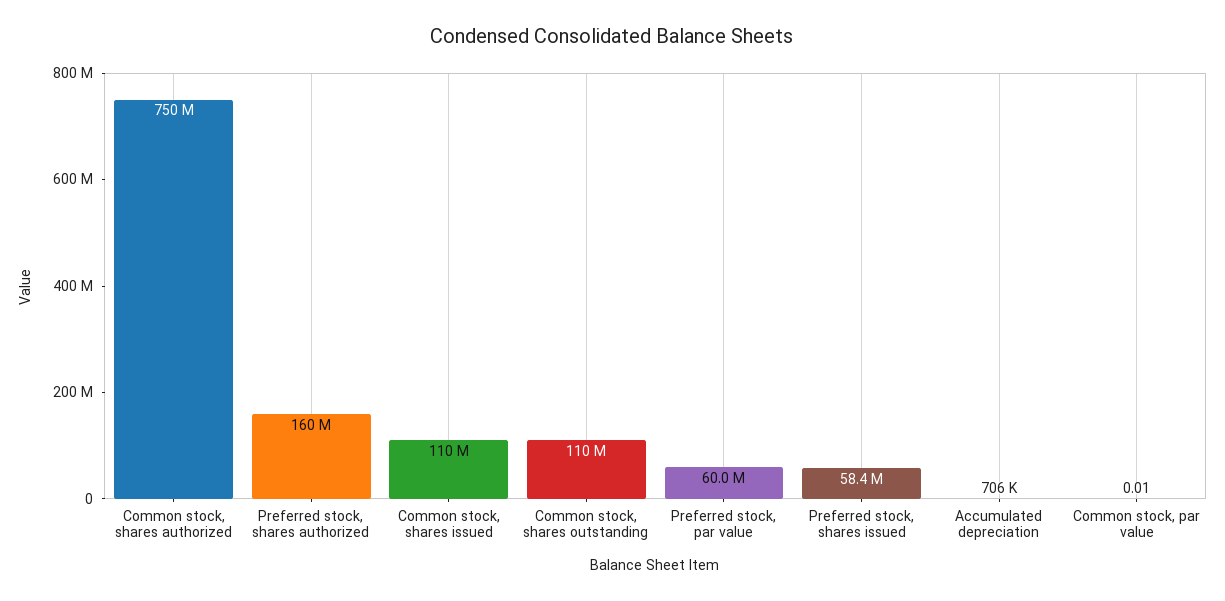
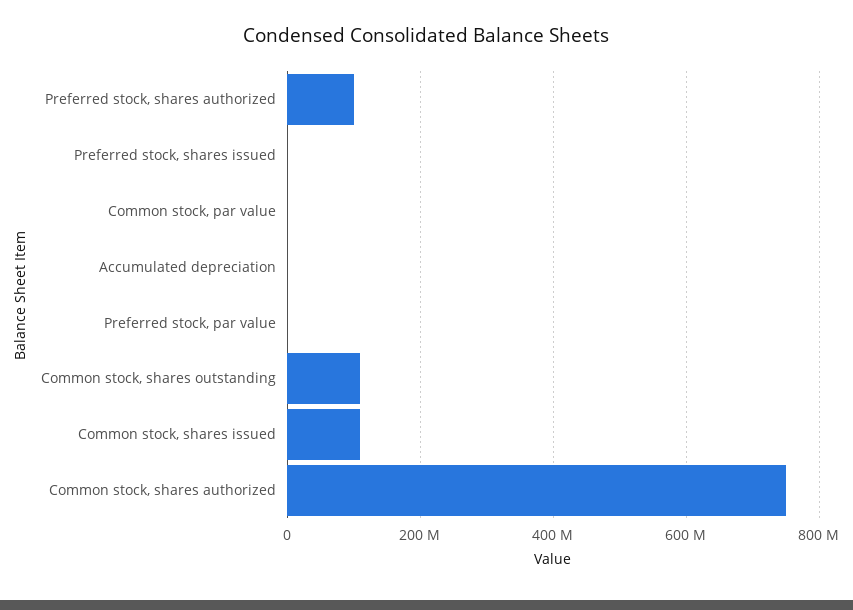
Preferred stock, shares authorized: 160000000 -> 100000000
Preferred stock, par value: 60000000 -> 0
Preferred stock, shares issued: 58400000 -> 0

